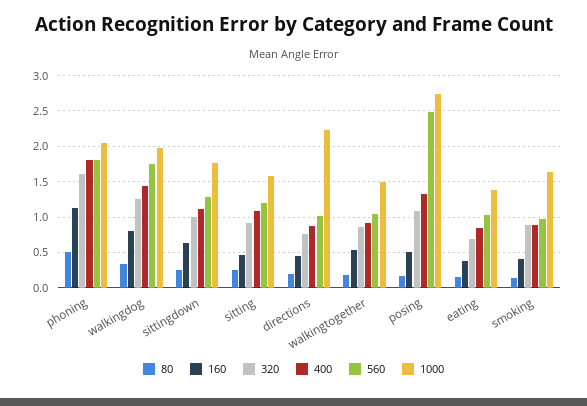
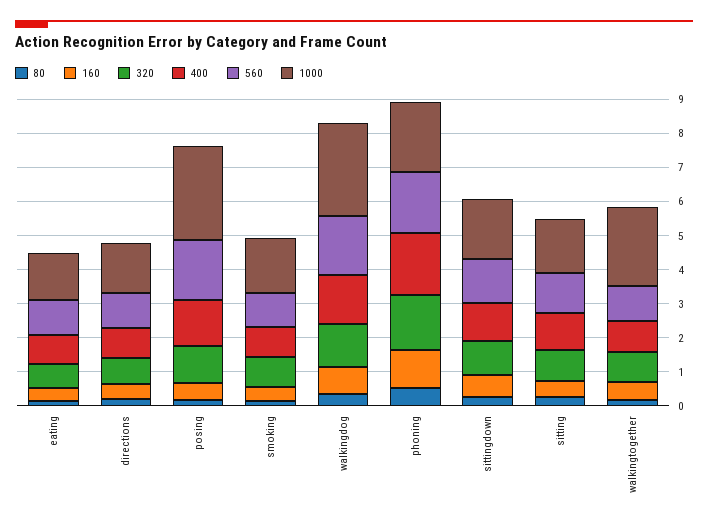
1000, walkingdog: 2 -> 2.75
1000, directions: 2.2 -> 1.5
1000, walkingtogether: 1.5 -> 2.25
560, posing: 2.5 -> 1.75

